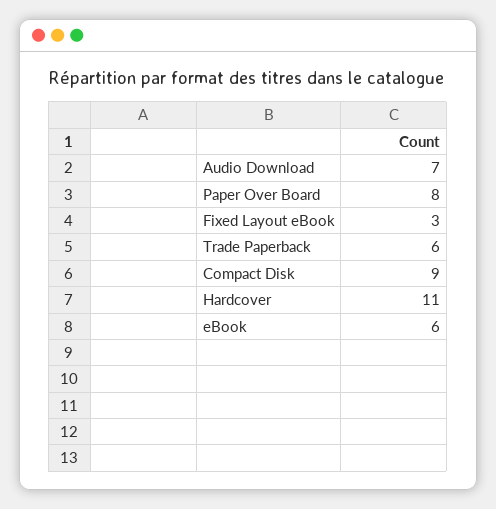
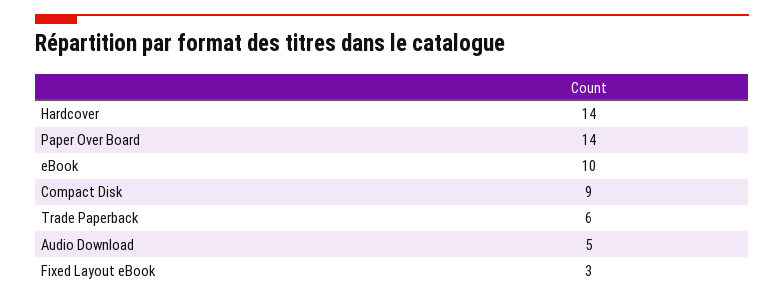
Audio Download: 7 -> 5
Paper Over Board: 8 -> 14
Hardcover: 11 -> 14
eBook: 6 -> 10

